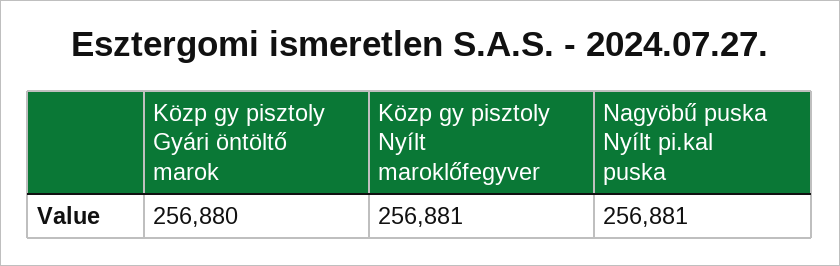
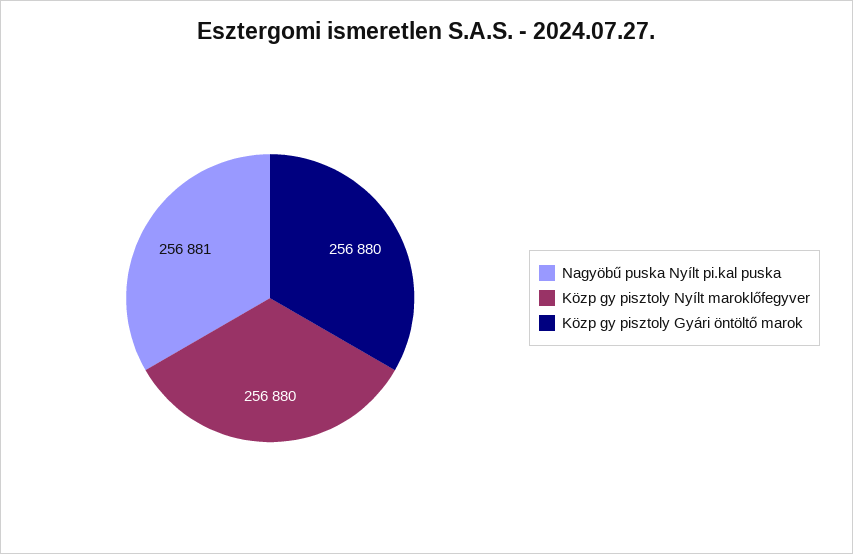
Közp gy pisztoly Nyílt maroklőfegyver: 256881 -> 256880

